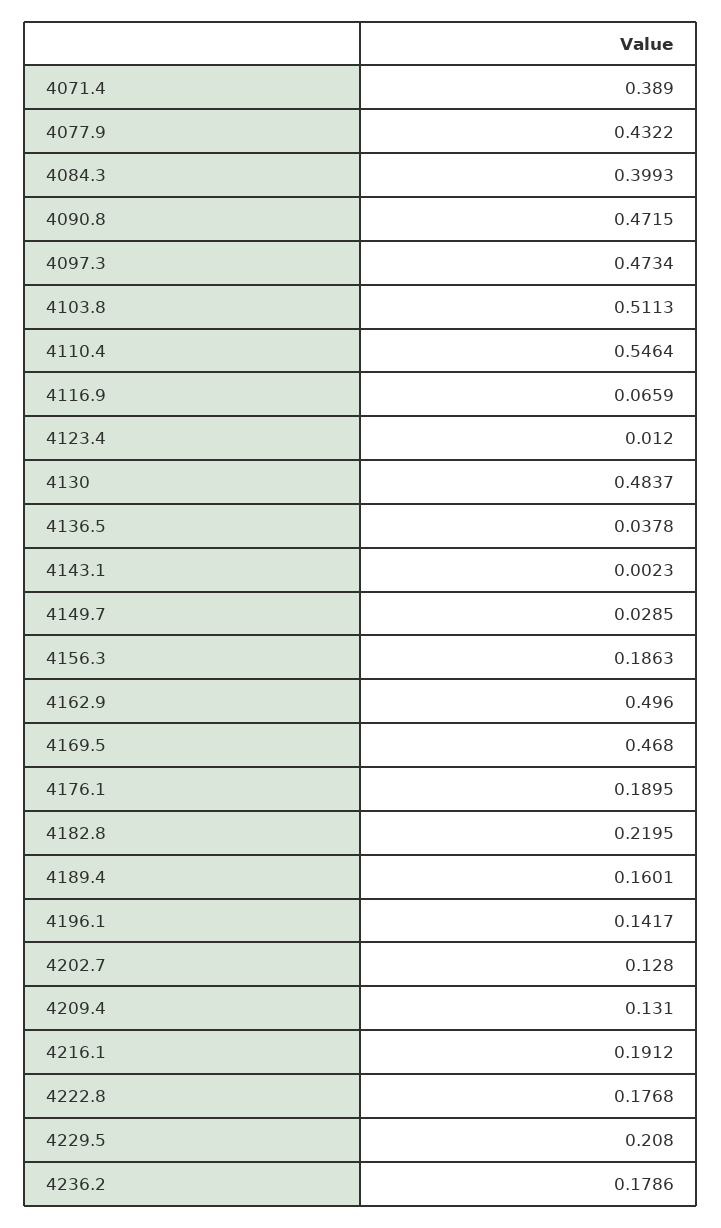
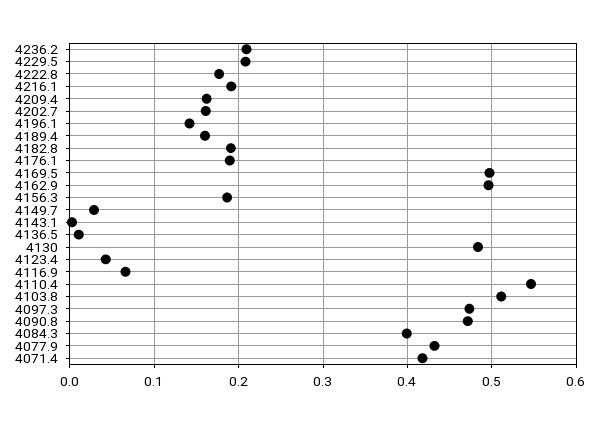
4071.4: 0.389 -> 0.42
4123.4: 0.012 -> 0.04
4136.5: 0.0378 -> 0.01
4169.5: 0.468 -> 0.5
4182.8: 0.2195 -> 0.19
4202.7: 0.128 -> 0.16
4209.4: 0.131 -> 0.16
4236.2: 0.1786 -> 0.21

